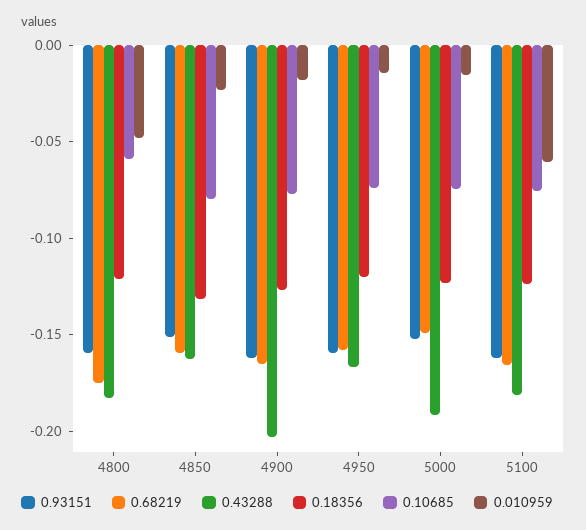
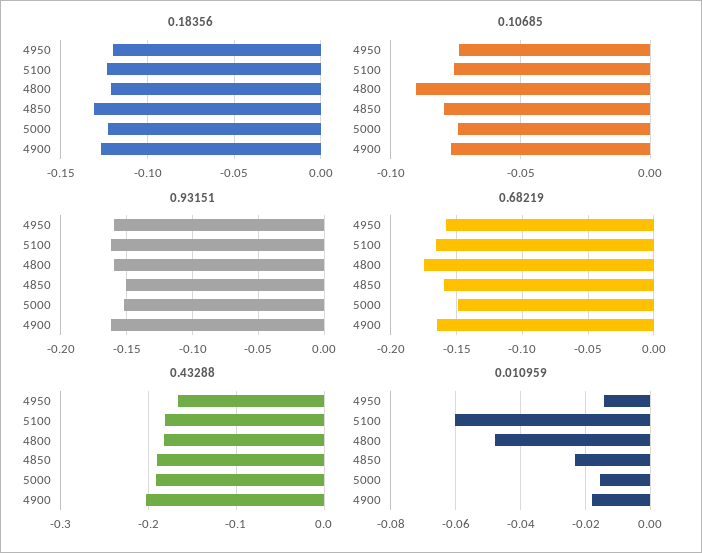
0.10685, 4800: -0.06 -> -0.09
0.43288, 4850: -0.16 -> -0.19

